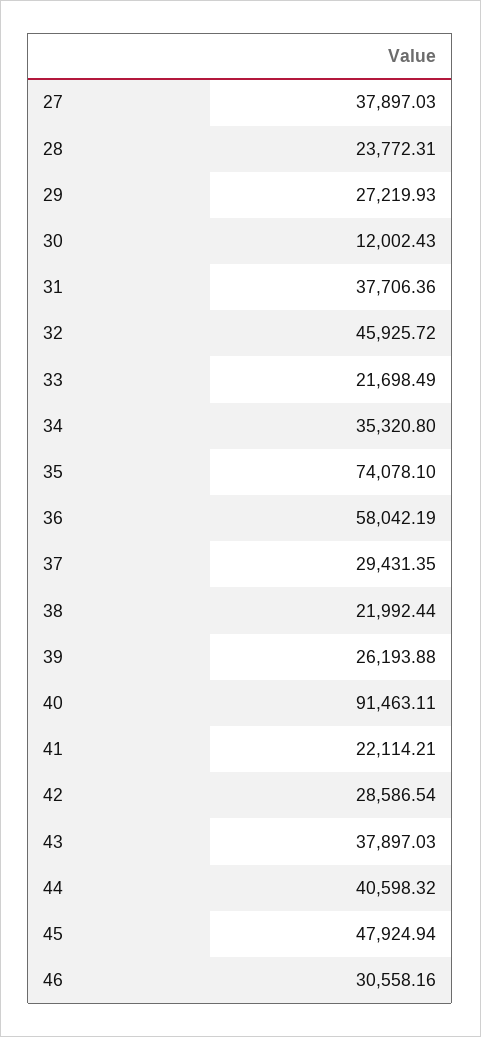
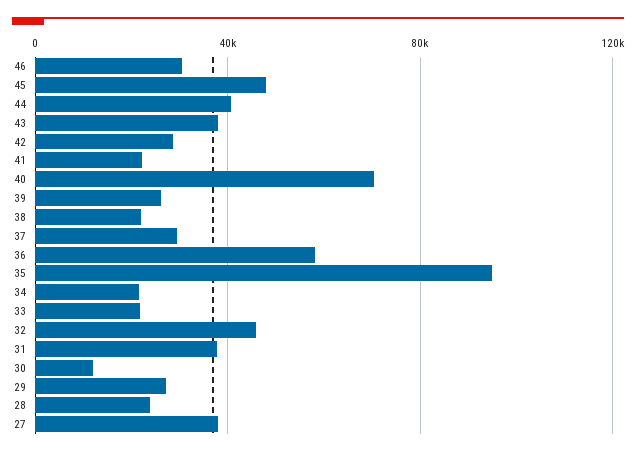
34: 35320.8 -> 20000
35: 74078.1 -> 95000
40: 91463.11 -> 70000

